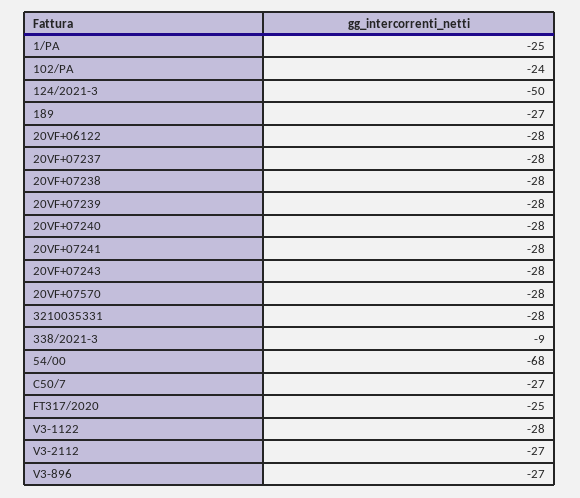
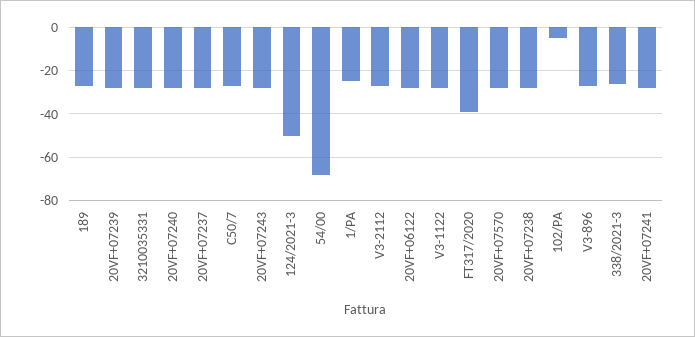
102/PA: -24 -> -5
338/2021-3: -9 -> -25
FT317/2020: -25 -> -40

